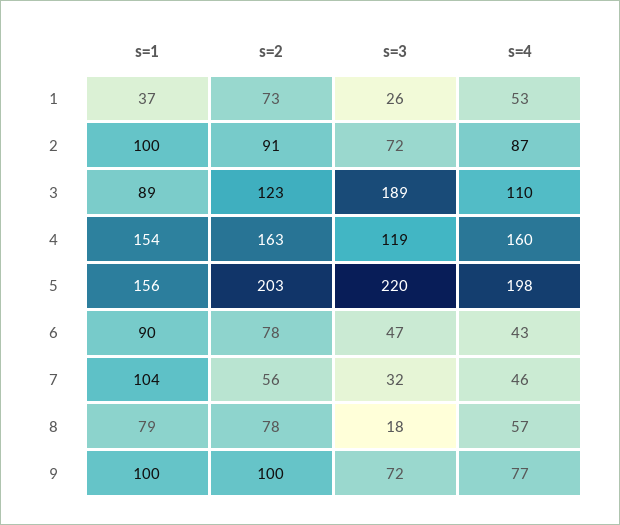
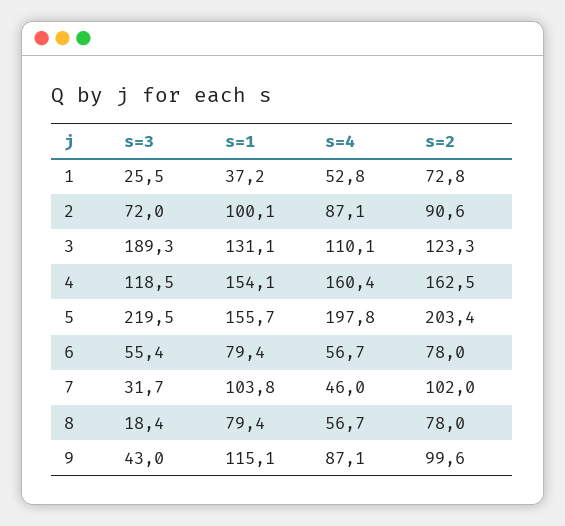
s=1, 3: 89 -> 131.1
s=1, 6: 90 -> 79.4
s=3, 6: 47 -> 55.4
s=4, 6: 43 -> 56.7
s=2, 7: 56 -> 102
s=1, 9: 100 -> 115.1
s=3, 9: 72 -> 43
s=4, 9: 77 -> 87.1

